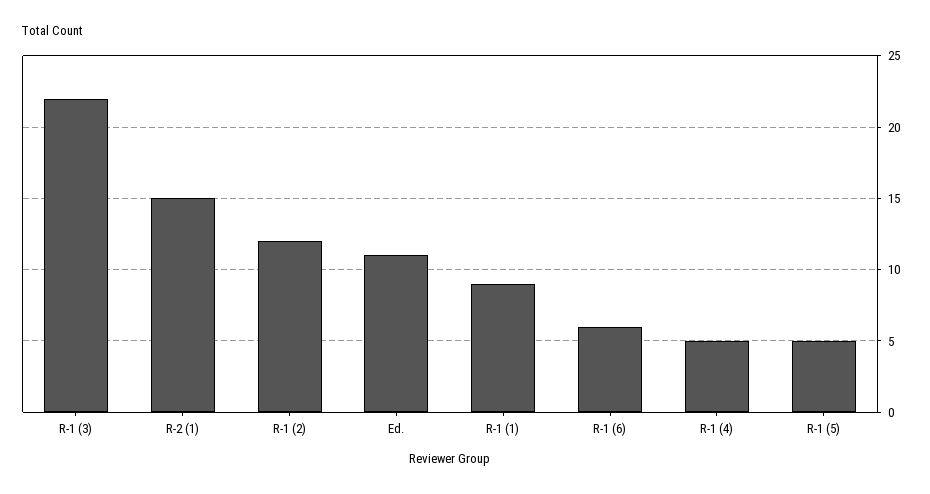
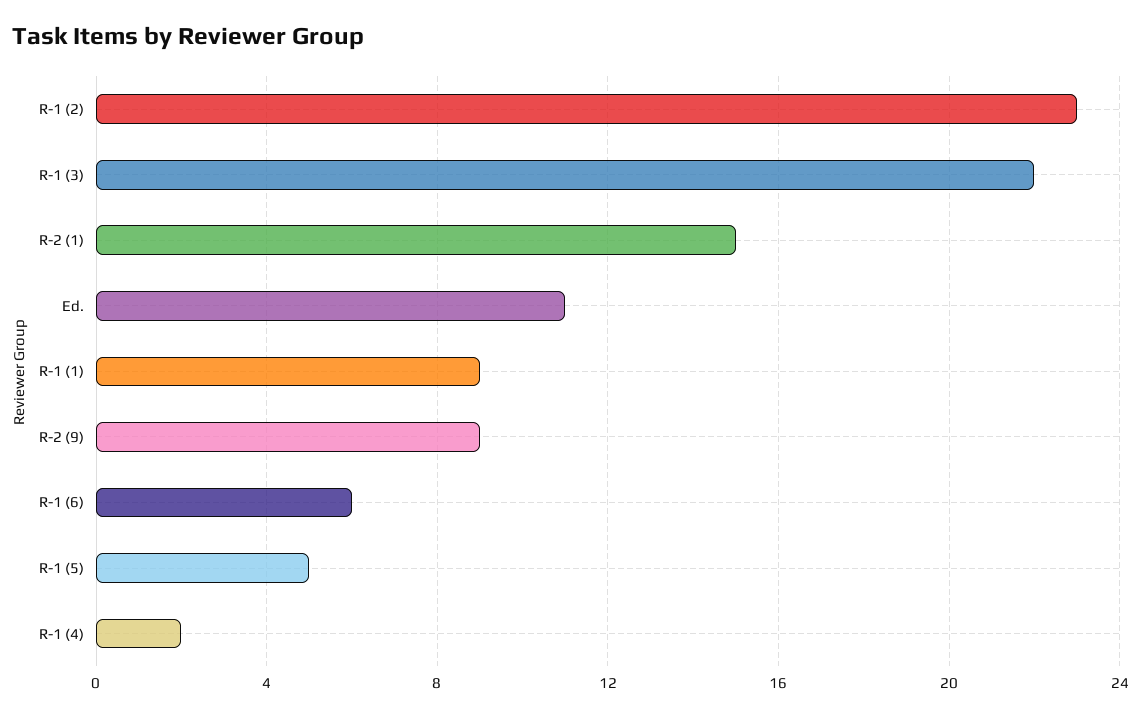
R-1 (2): 12 -> 23
R-1 (4): 5 -> 2
R-2 (9): none -> 9

